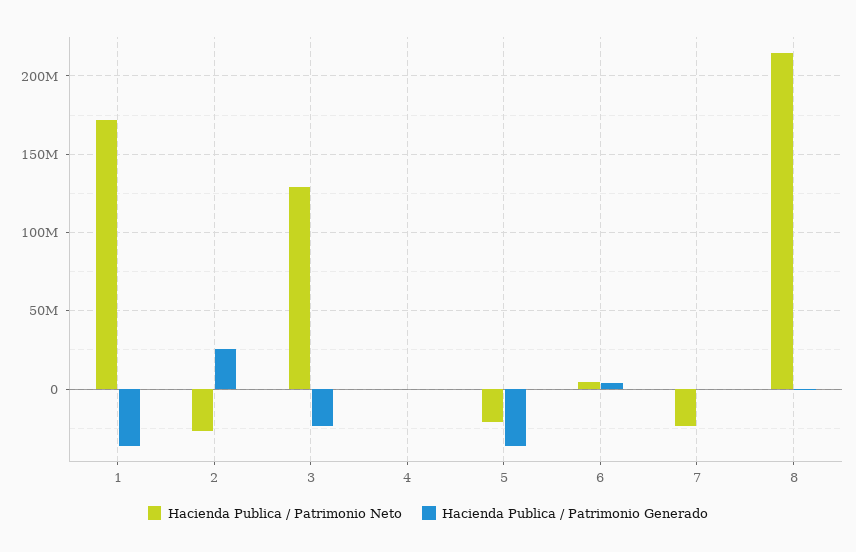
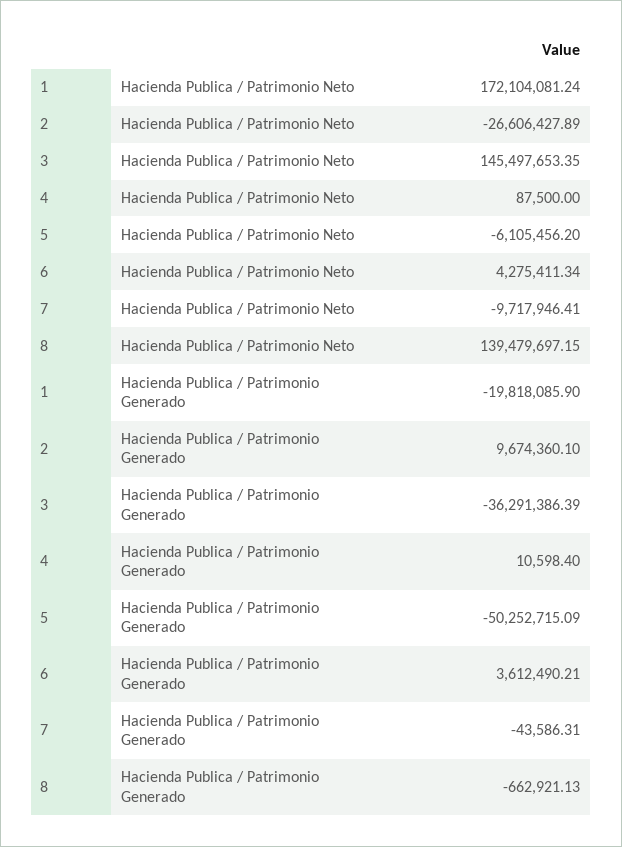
Hacienda Publica / Patrimonio Generado, 1: -35000000 -> -19818085.9
Hacienda Publica / Patrimonio Generado, 2: 25000000 -> 9674360.1
Hacienda Publica / Patrimonio Neto, 3: 130000000 -> 145497653.35
Hacienda Publica / Patrimonio Generado, 3: -25000000 -> -36291386.39
Hacienda Publica / Patrimonio Neto, 5: -20000000 -> -6105456.2
Hacienda Publica / Patrimonio Generado, 5: -35000000 -> -50252715.09
Hacienda Publica / Patrimonio Neto, 7: -25000000 -> -9717946.41
Hacienda Publica / Patrimonio Neto, 8: 215000000 -> 139479697.15

